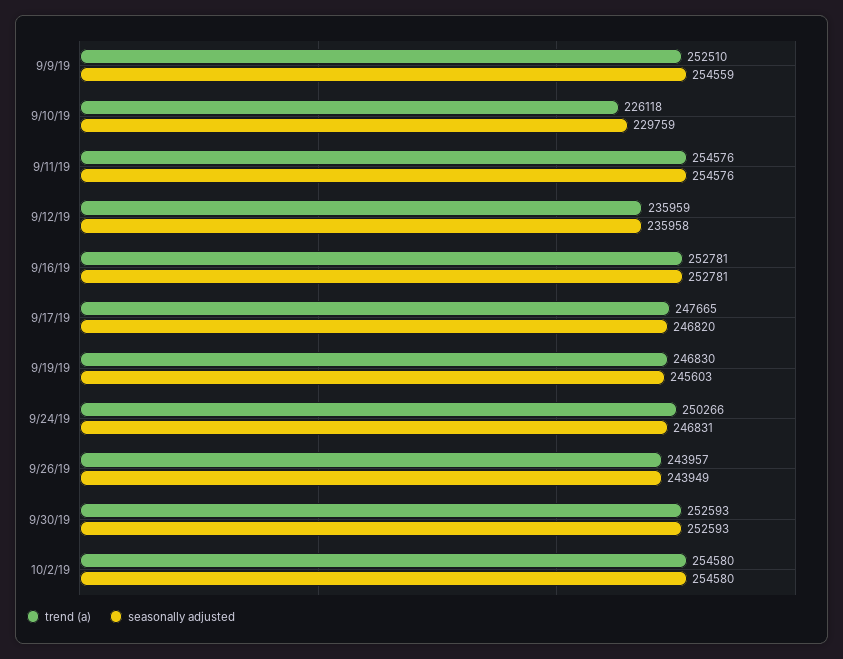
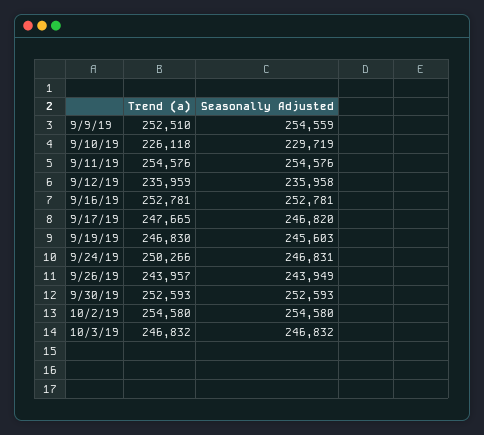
seasonally adjusted, 9/10/19: 229759 -> 229719
trend (a), 10/3/19: none -> 246832
seasonally adjusted, 10/3/19: none -> 246832

